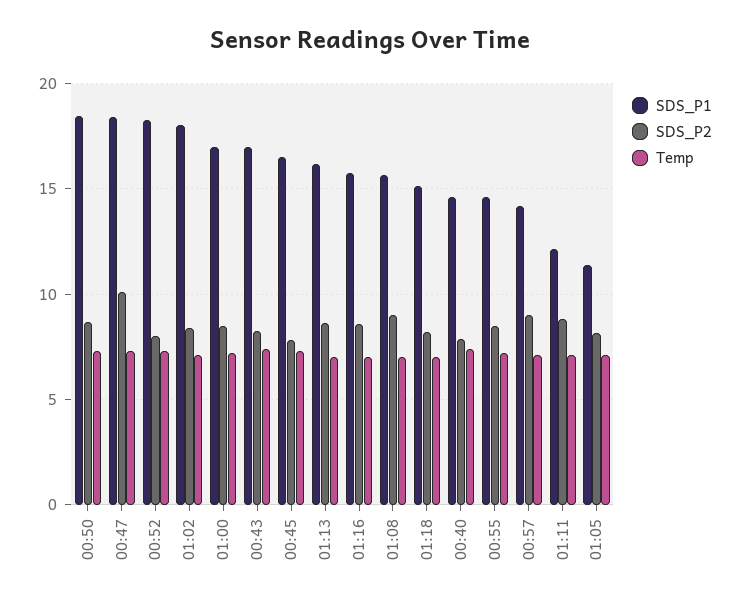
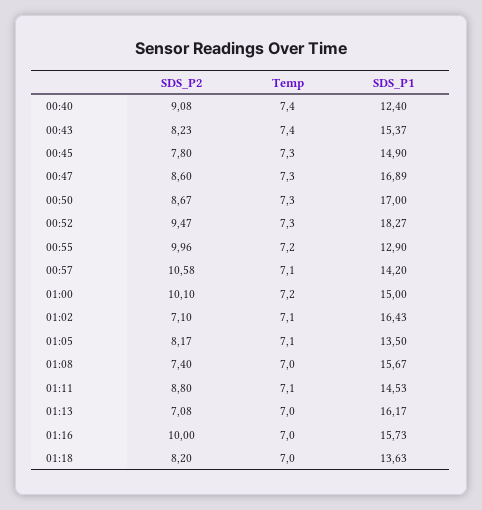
SDS_P1, 00:50: 18.5 -> 17
SDS_P1, 00:47: 18.5 -> 16.89
SDS_P2, 00:47: 10 -> 8.6
SDS_P2, 00:52: 8 -> 9.47
SDS_P1, 01:02: 18 -> 16.43
SDS_P2, 01:02: 8.5 -> 7.1
SDS_P1, 01:00: 17 -> 15
SDS_P2, 01:00: 8.5 -> 10.1
SDS_P1, 00:43: 17 -> 15.37
SDS_P1, 00:45: 16.5 -> 14.9
SDS_P2, 01:13: 8.5 -> 7.08
SDS_P2, 01:16: 8.5 -> 10
SDS_P2, 01:08: 9 -> 7.4
SDS_P1, 01:18: 15 -> 13.63
SDS_P1, 00:40: 14.5 -> 12.4
SDS_P2, 00:40: 8 -> 9.08
SDS_P1, 00:55: 14.5 -> 12.9
SDS_P2, 00:55: 8.5 -> 9.96
SDS_P2, 00:57: 9 -> 10.58
SDS_P1, 01:11: 12 -> 14.53
SDS_P1, 01:05: 11.5 -> 13.5

